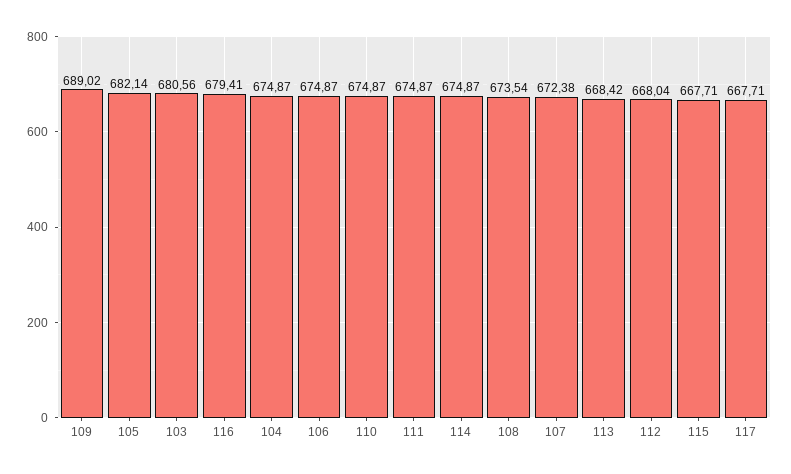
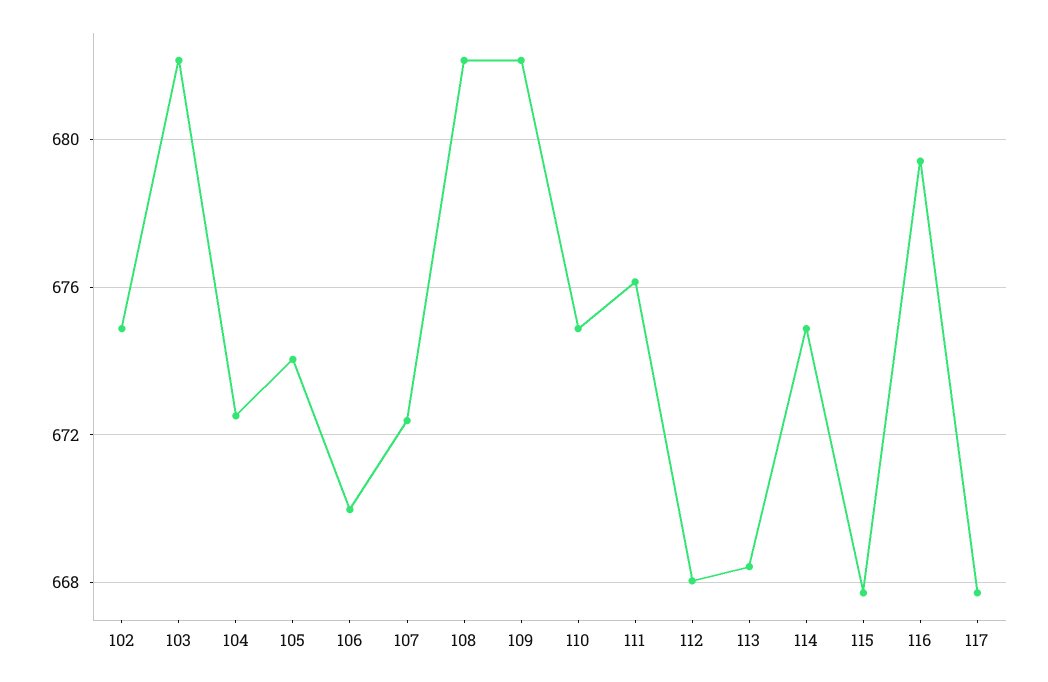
109: 689.02 -> 682
105: 682.14 -> 674
103: 680.56 -> 682
104: 674.87 -> 672.5
106: 674.87 -> 670
111: 674.87 -> 676
108: 673.54 -> 682
102: none -> 675

